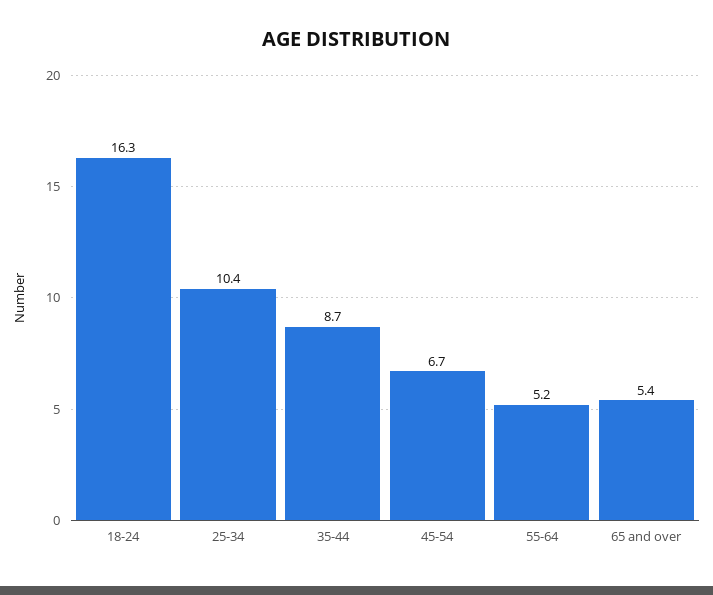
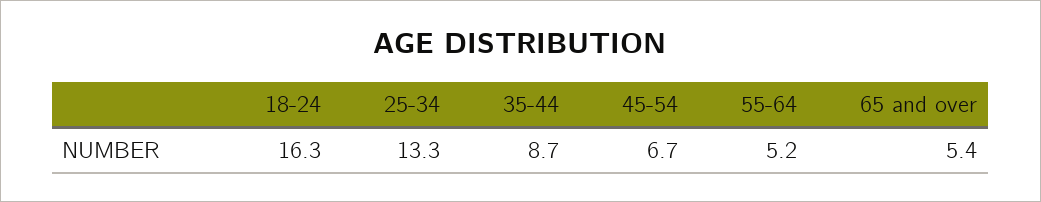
25-34: 10.4 -> 13.3

